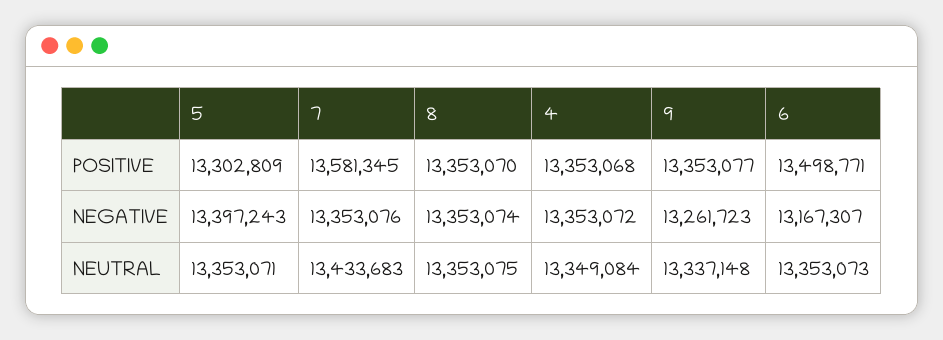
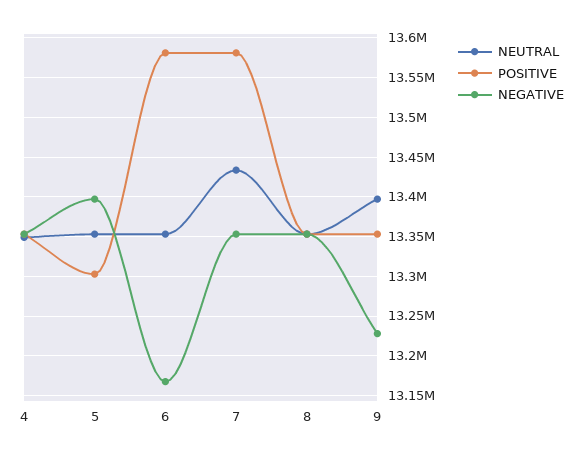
POSITIVE, 6: 13498771 -> 13580000
NEGATIVE, 9: 13261723 -> 13230000
NEUTRAL, 9: 13337148 -> 13400000

